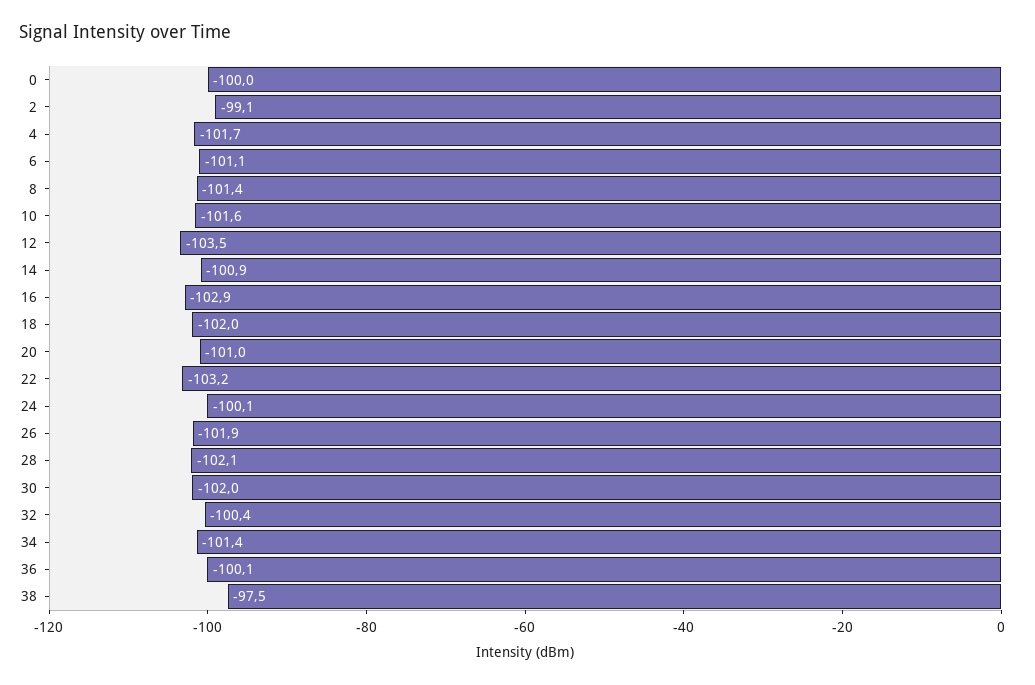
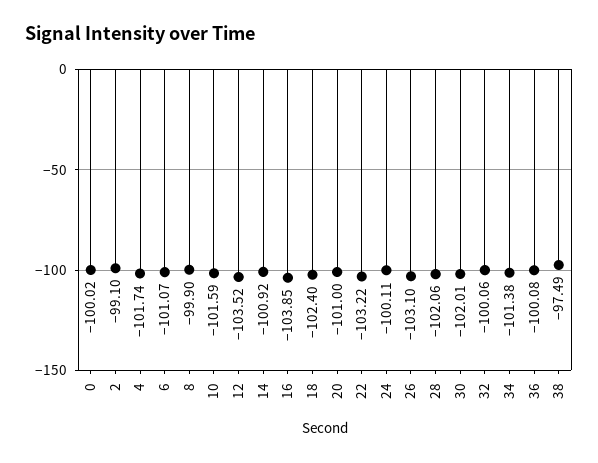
8: -101.4 -> -99.9
16: -102.9 -> -103.85
18: -102 -> -102.4
26: -101.9 -> -103.1
32: -100.4 -> -100.06

